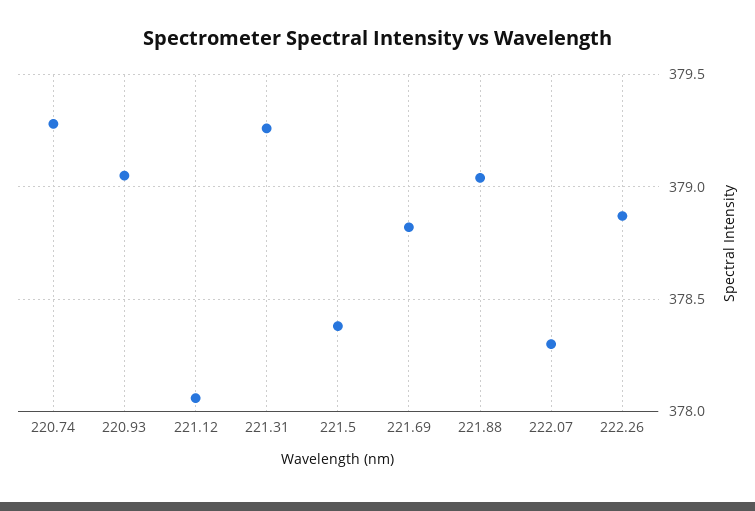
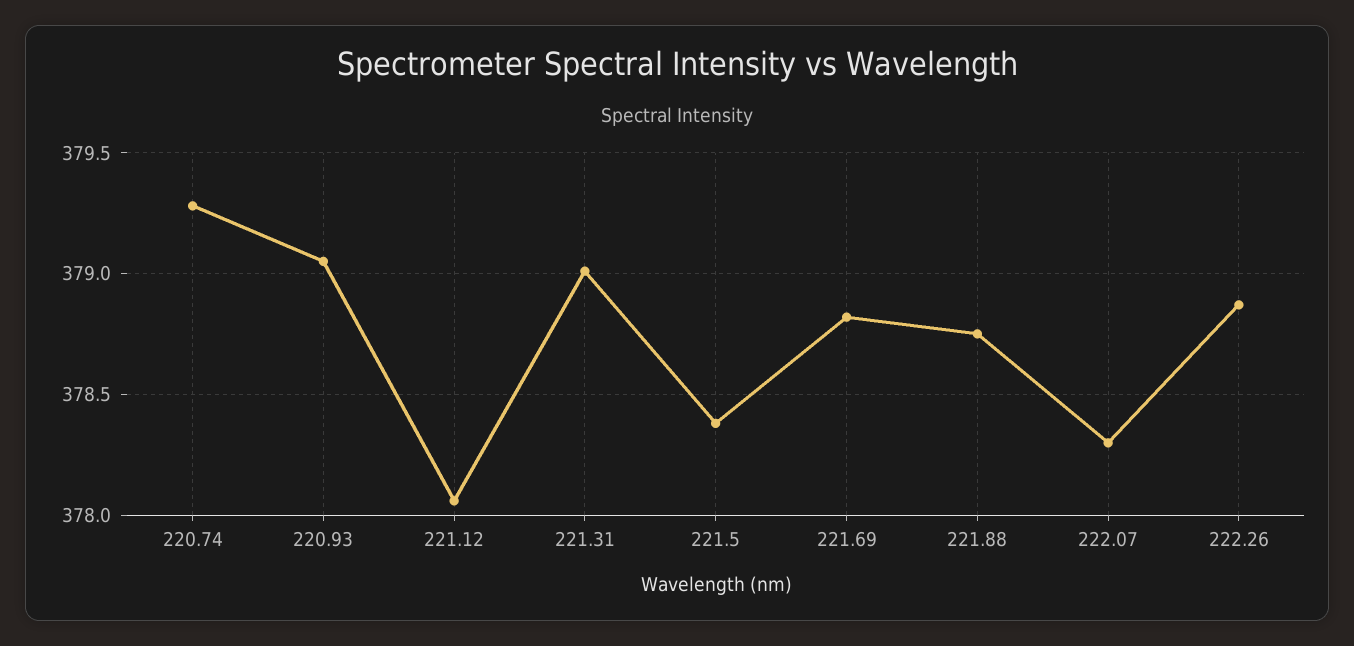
221.31: 379.25 -> 379
221.88: 379.05 -> 378.75

